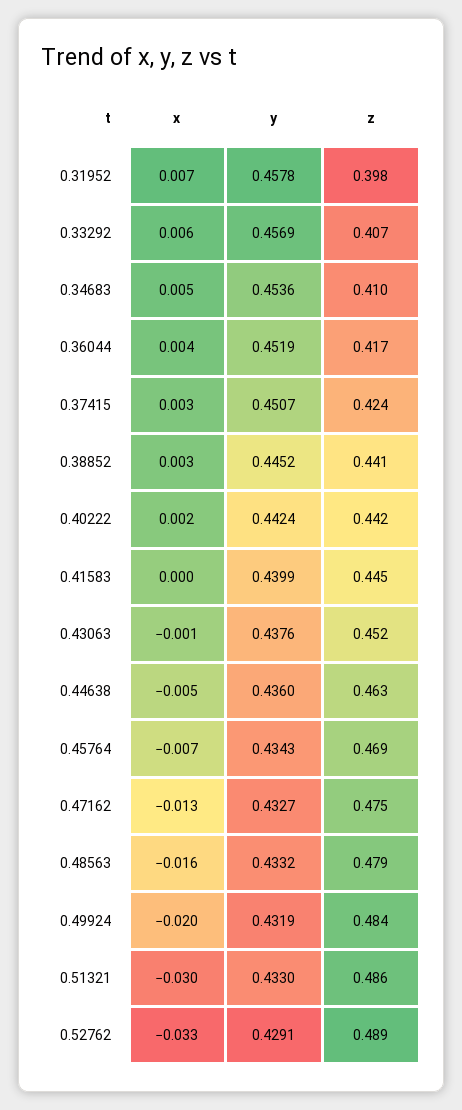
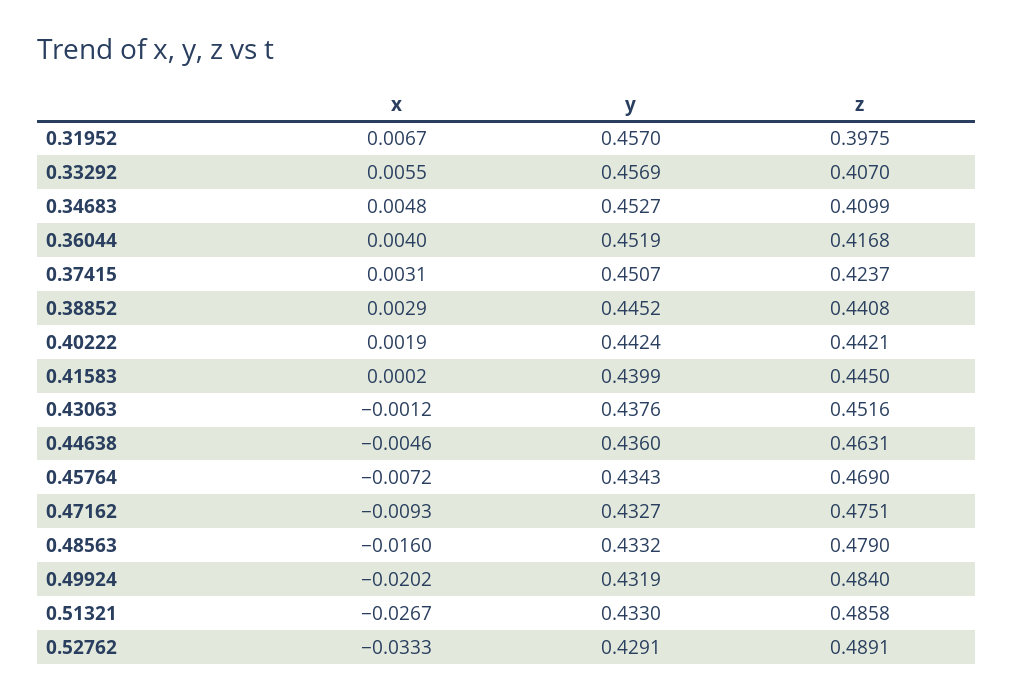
y, 0.31952: 0.4578 -> 0.457
y, 0.34683: 0.4536 -> 0.4527
x, 0.47162: -0.013 -> -0.0093
x, 0.51321: -0.03 -> -0.0267

